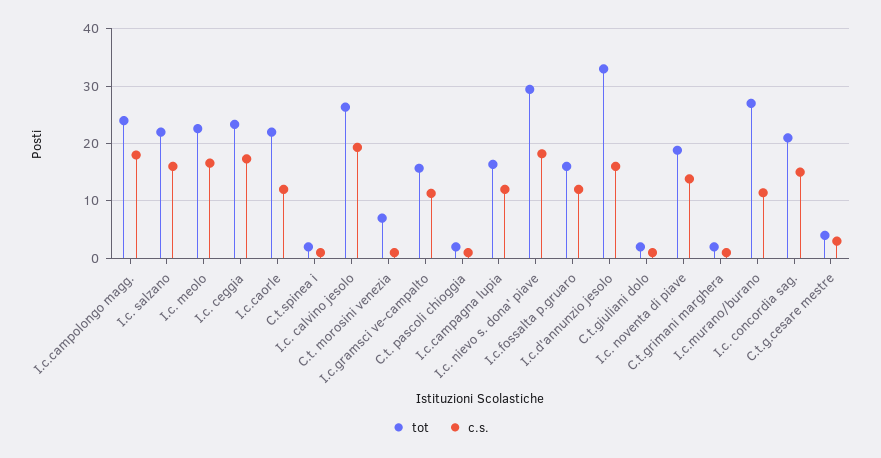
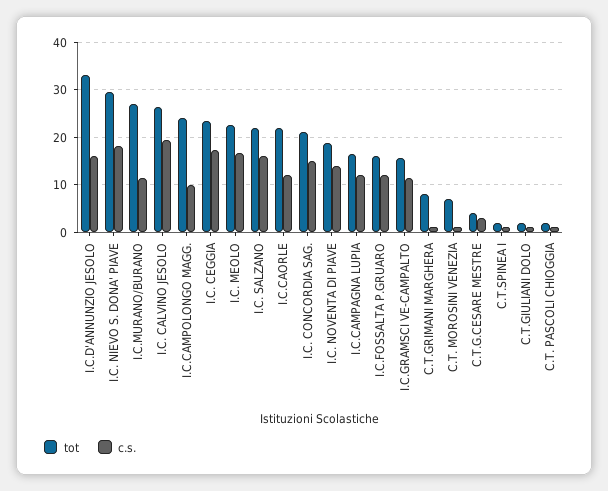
c.s., I.c.campolongo magg.: 18 -> 10
tot, C.t.grimani marghera: 2 -> 8

